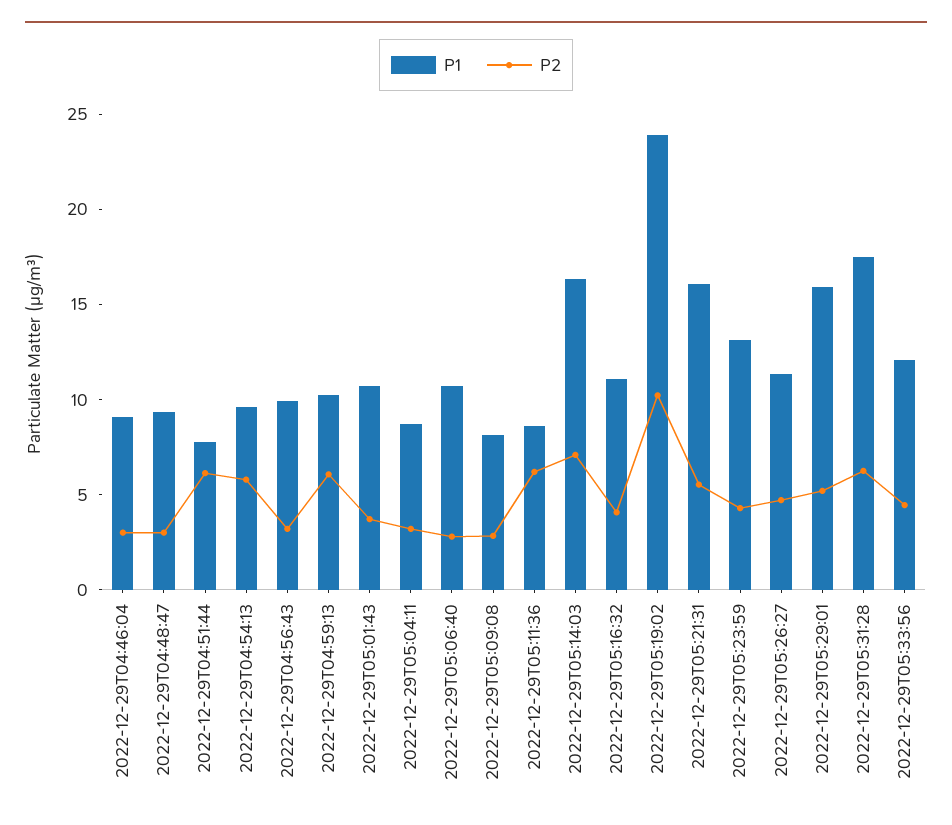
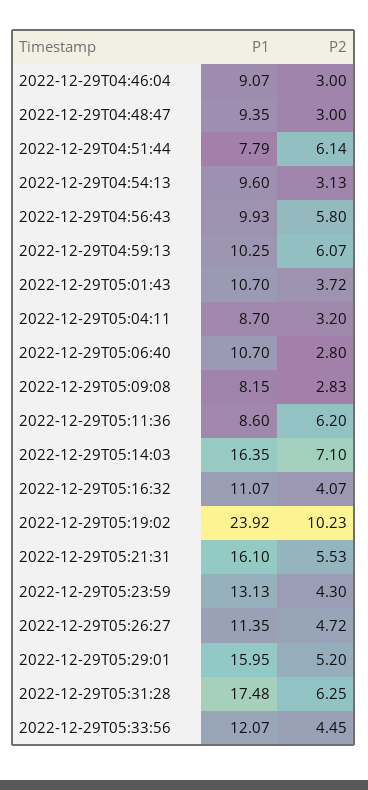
P2, 2022-12-29T04:54:13: 6 -> 3.13
P2, 2022-12-29T04:56:43: 3 -> 5.8

